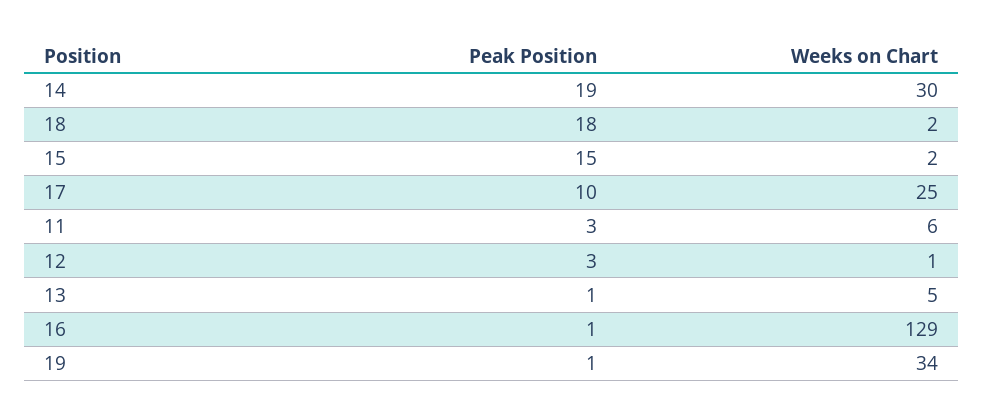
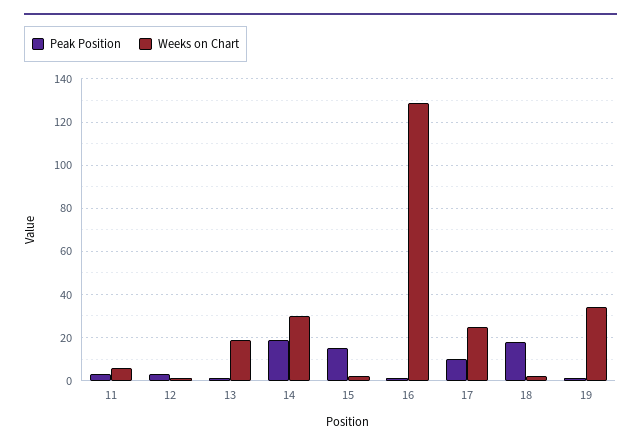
Weeks on Chart, 13: 5 -> 20

